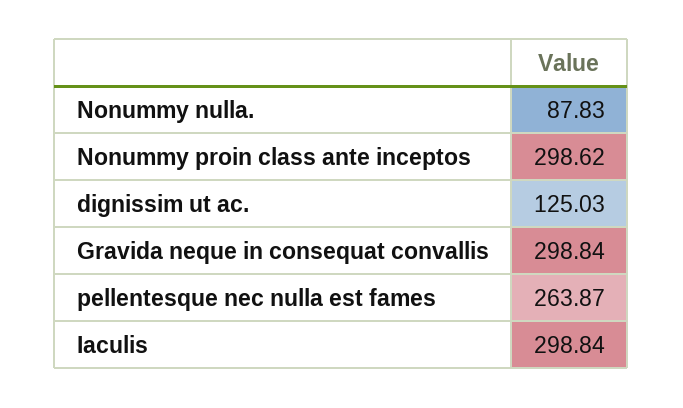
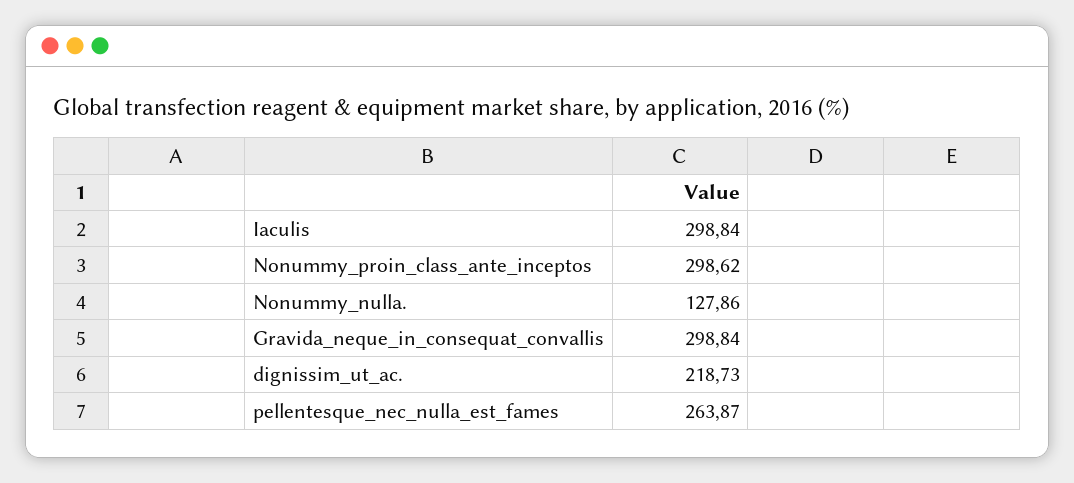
Nonummy nulla.: 87.83 -> 127.86
dignissim ut ac.: 125.03 -> 218.73

